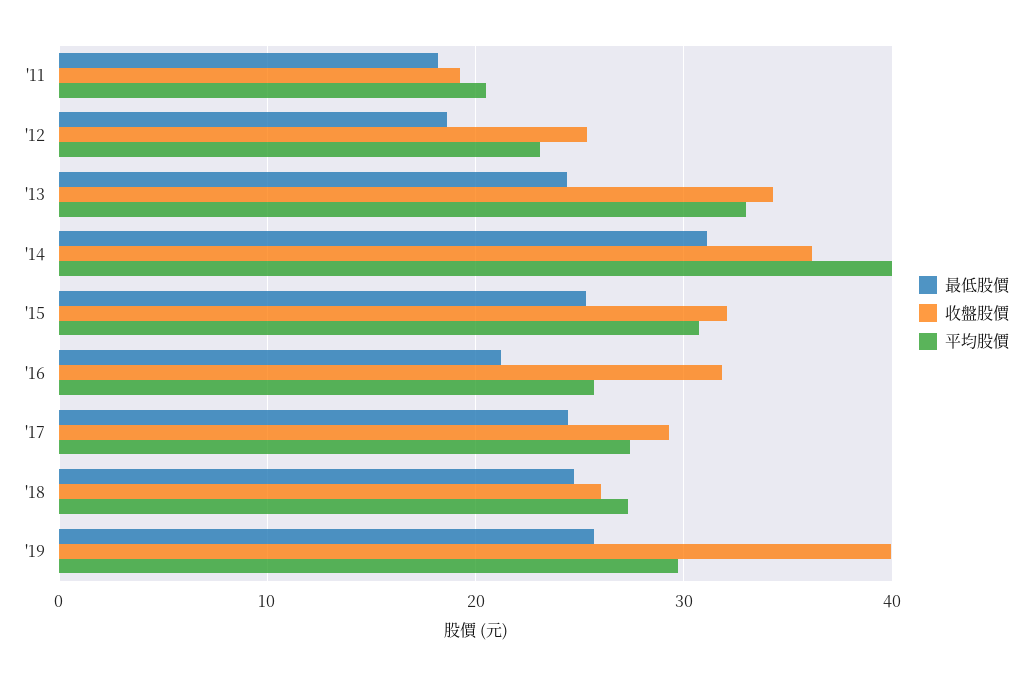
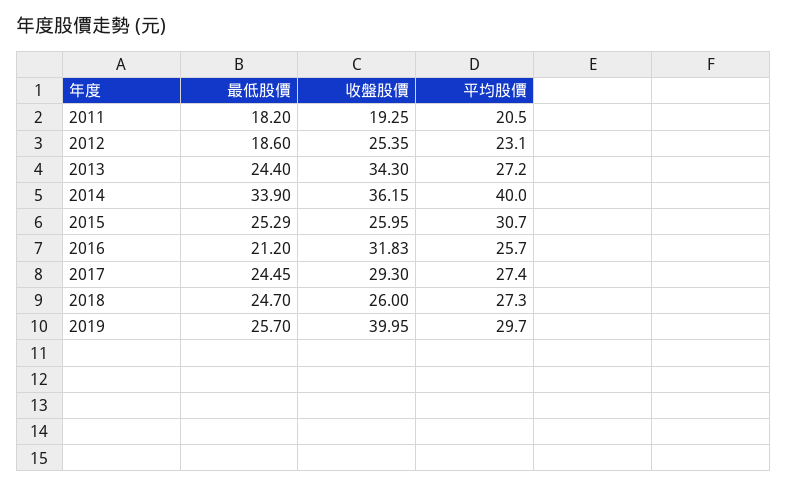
平均股價, '13: 33 -> 27.2
最低股價, '14: 31 -> 33.9
收盤股價, '15: 32 -> 25.95

